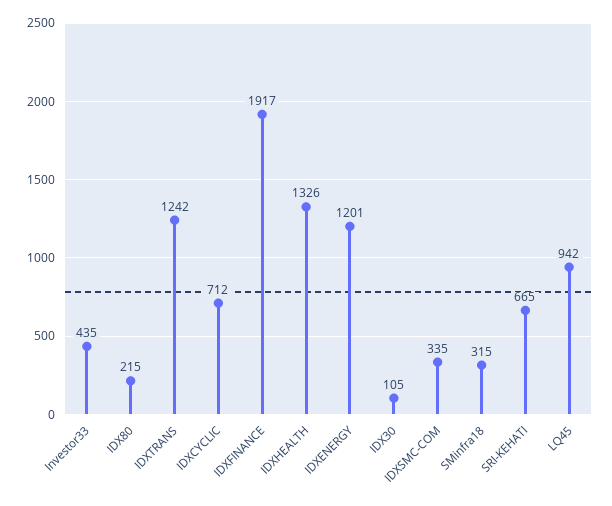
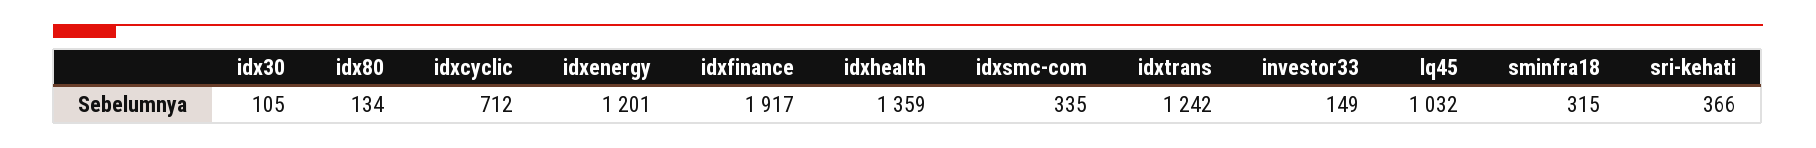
Investor33: 435 -> 149
IDX80: 215 -> 134
IDXHEALTH: 1326 -> 1359
SRI-KEHATI: 665 -> 366
LQ45: 942 -> 1032

